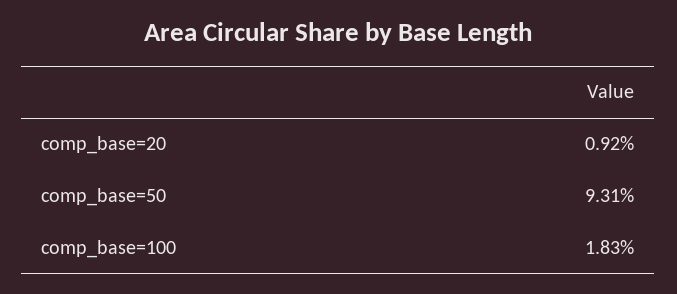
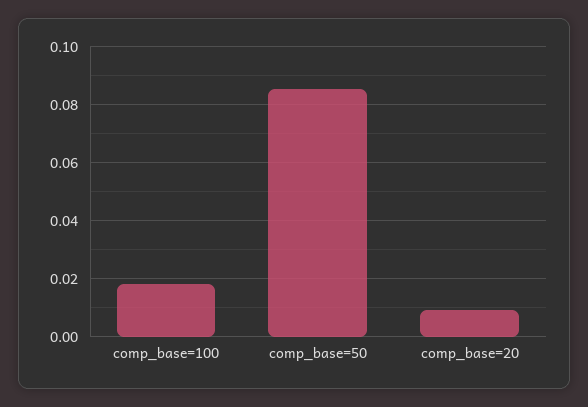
comp_base=50: 0.0931 -> 0.085

